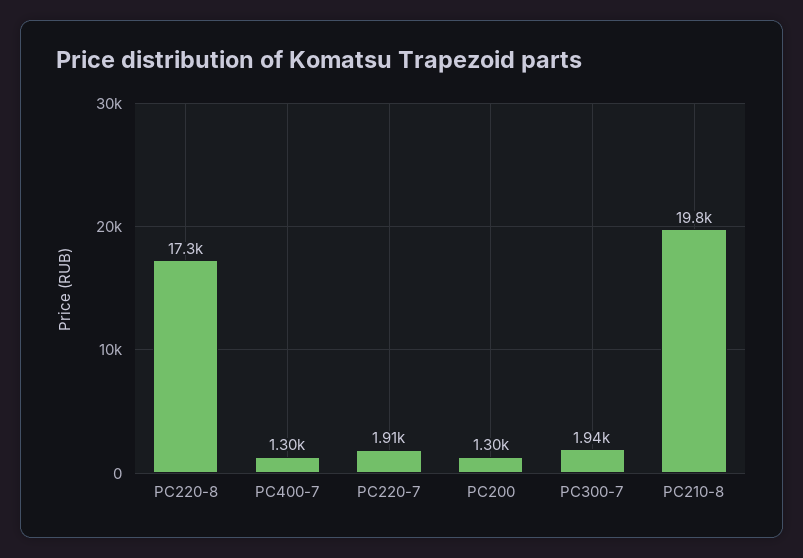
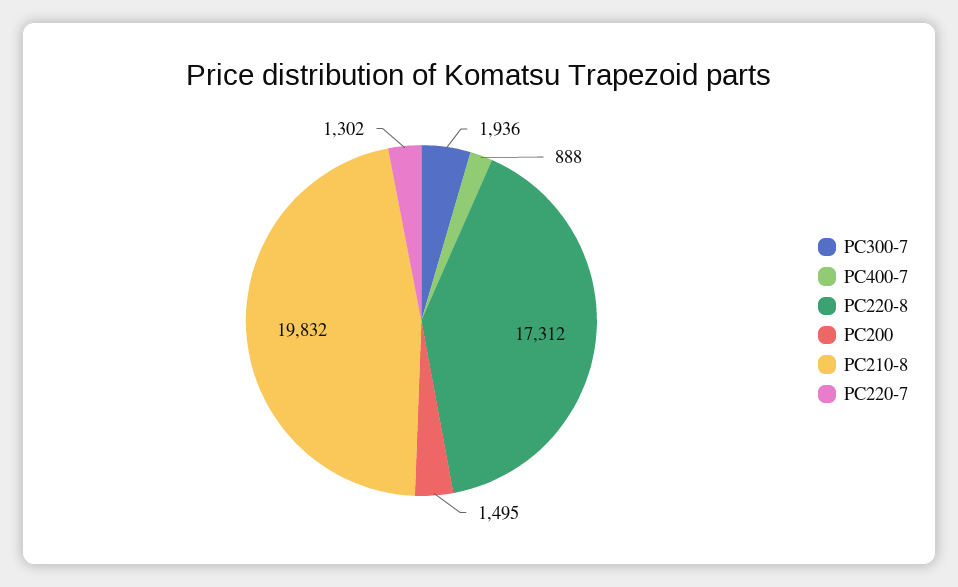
PC400-7: 1300 -> 888
PC220-7: 1910 -> 1302
PC200: 1300 -> 1495

